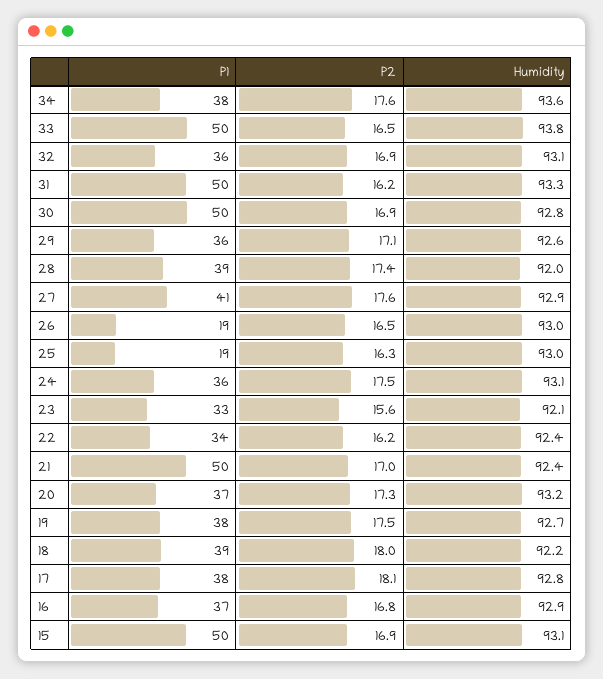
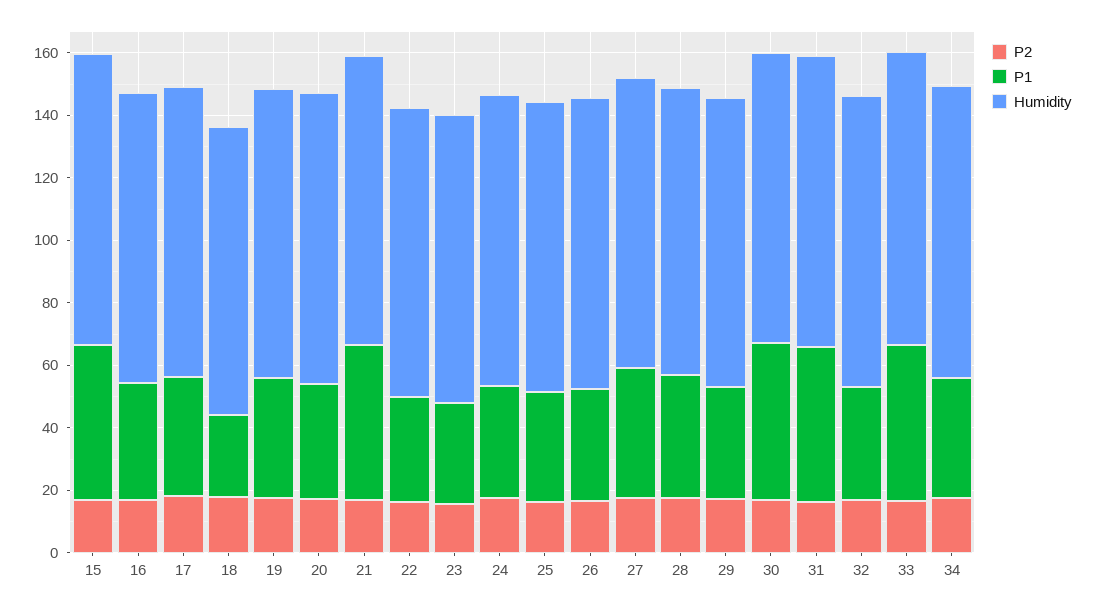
P1, 26: 19 -> 35
P1, 25: 19 -> 35
P1, 18: 39 -> 25

